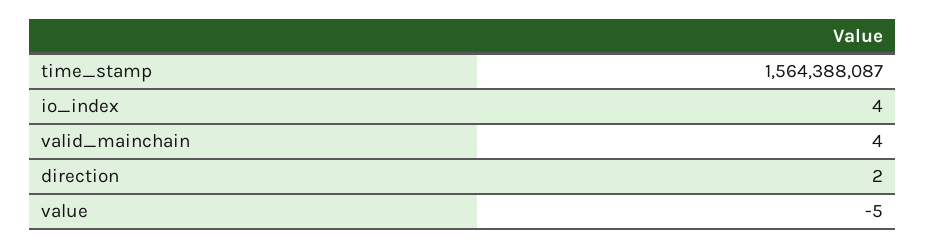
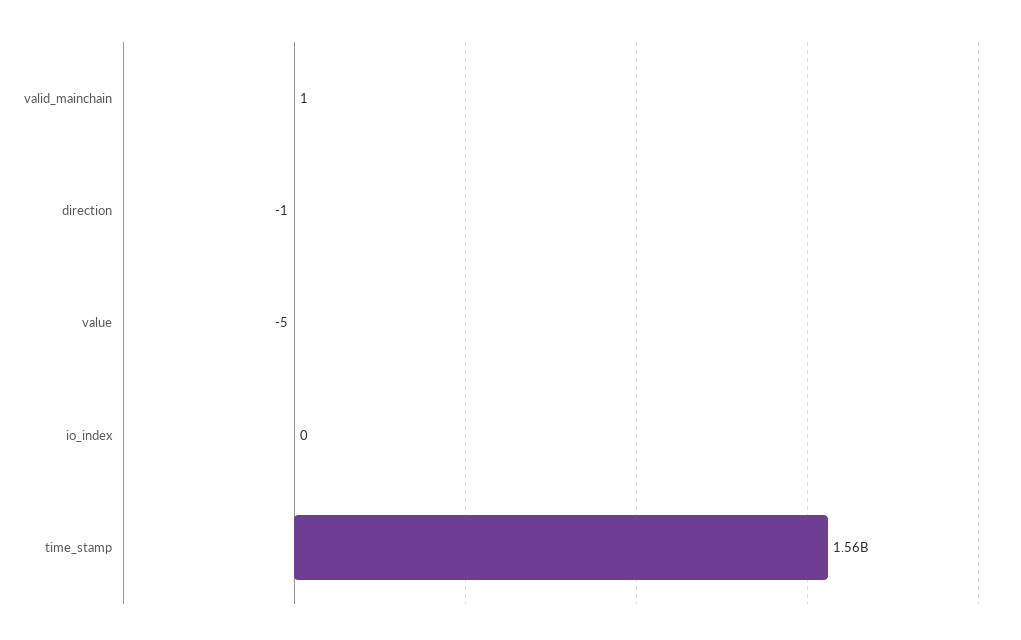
io_index: 4 -> 0
valid_mainchain: 4 -> 1
direction: 2 -> -1

